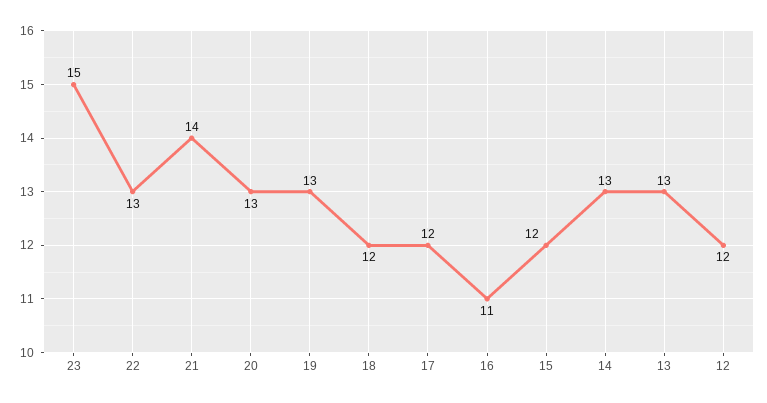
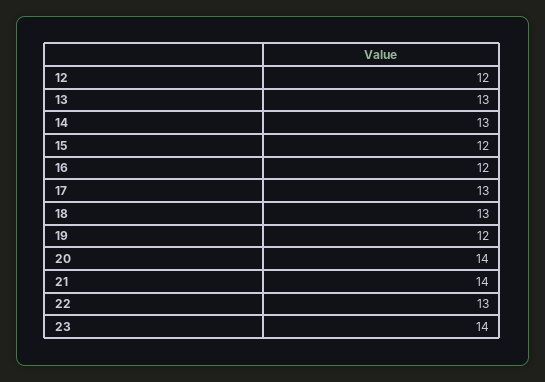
23: 15 -> 14
20: 13 -> 14
19: 13 -> 12
18: 12 -> 13
17: 12 -> 13
16: 11 -> 12

